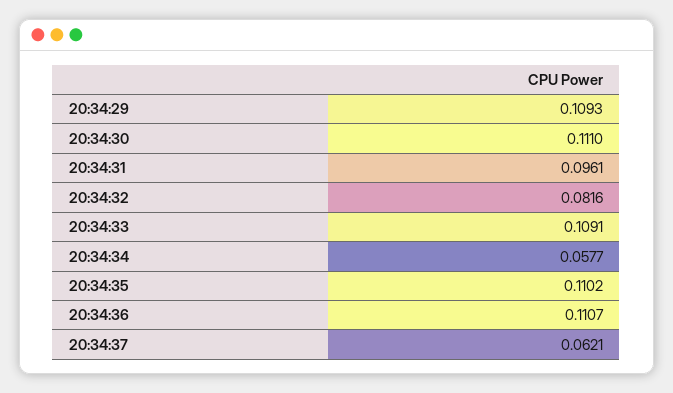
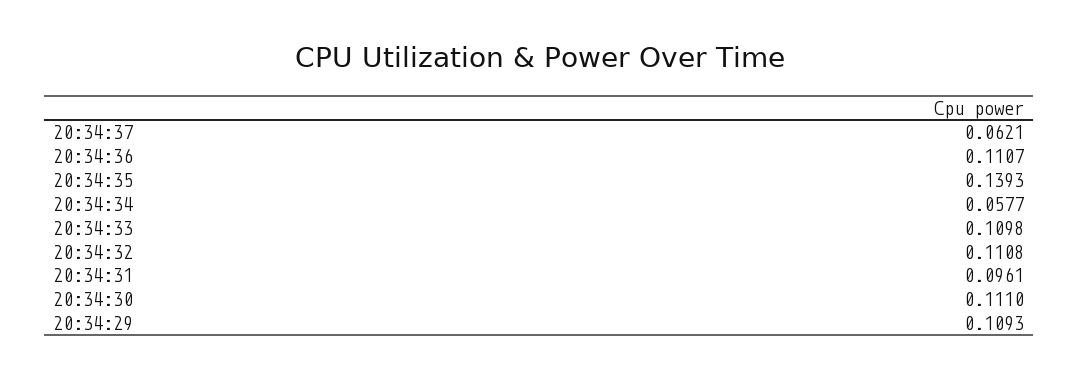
20:34:32: 0.0816 -> 0.1108
20:34:33: 0.1091 -> 0.1098
20:34:35: 0.1102 -> 0.1393

